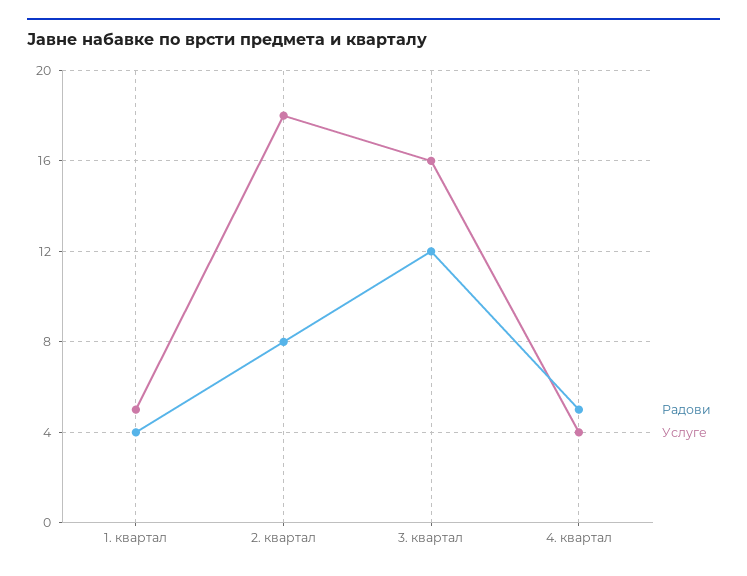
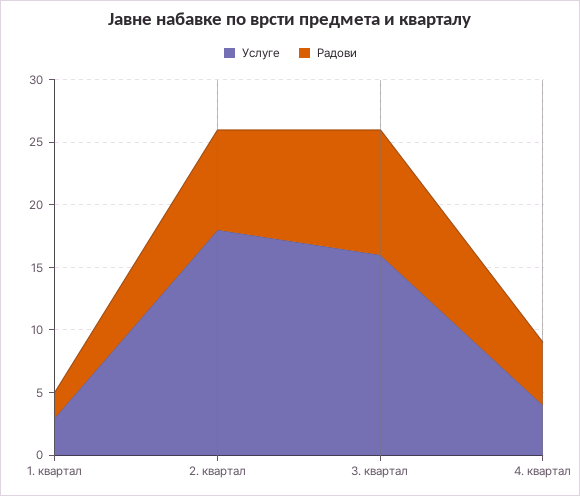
Радови, 1. квартал: 4 -> 2
Услуге, 1. квартал: 5 -> 3
Радови, 3. квартал: 12 -> 10

